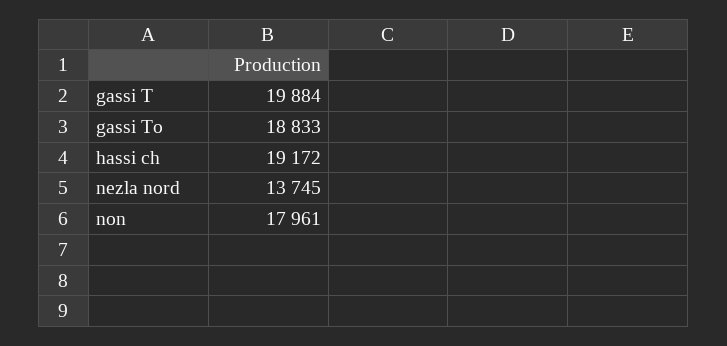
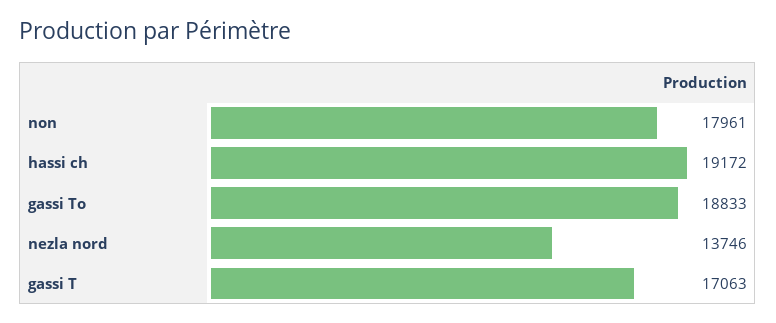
gassi T: 19884 -> 17063
nezla nord: 13745 -> 13746

